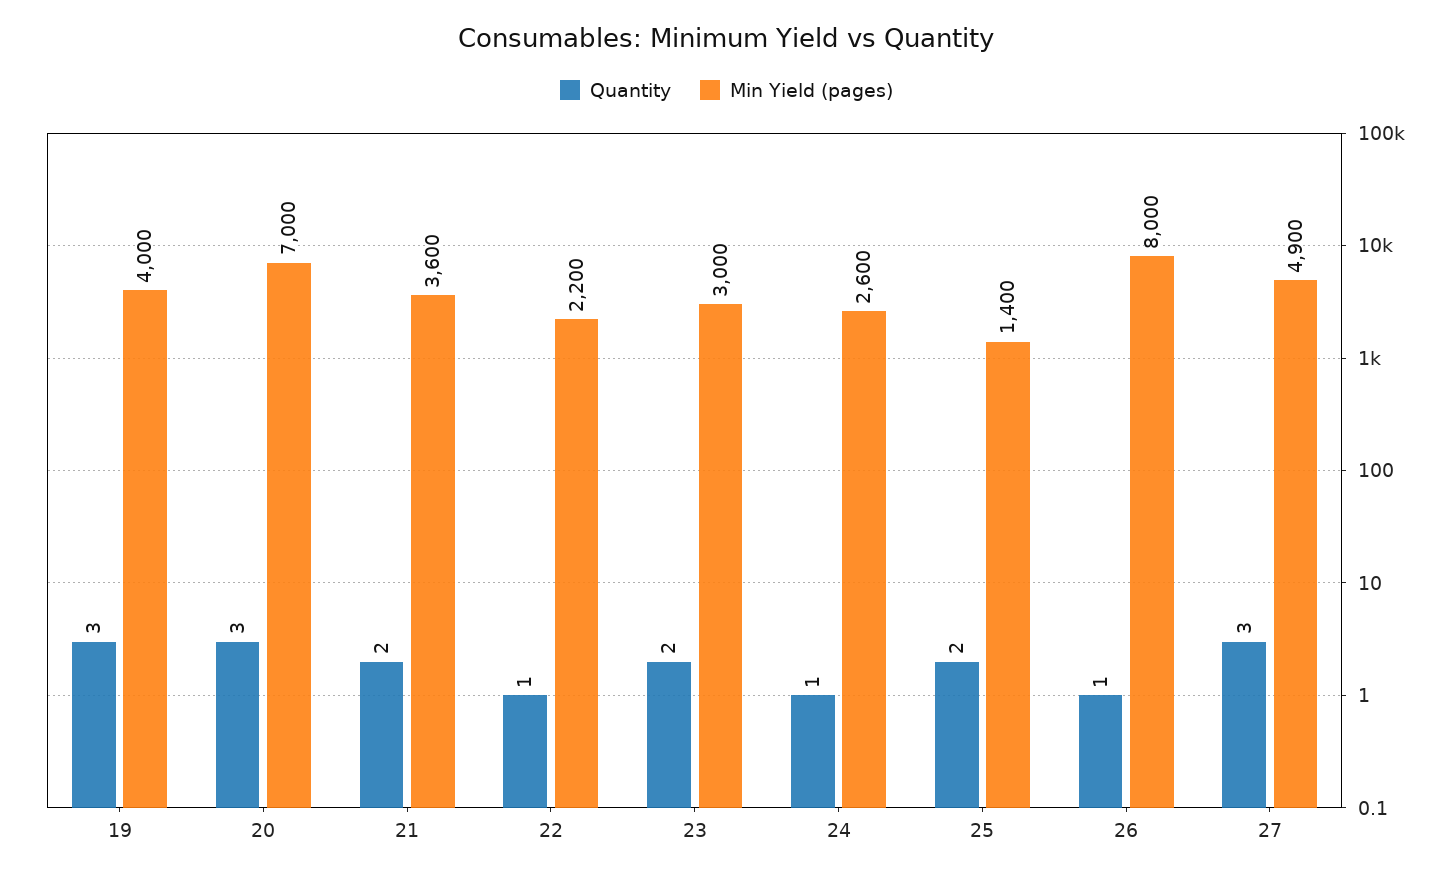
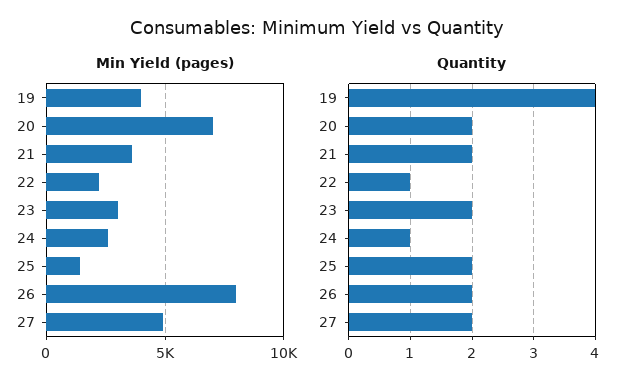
Quantity, 19: 3 -> 4
Quantity, 20: 3 -> 2
Quantity, 26: 1 -> 2
Quantity, 27: 3 -> 2

